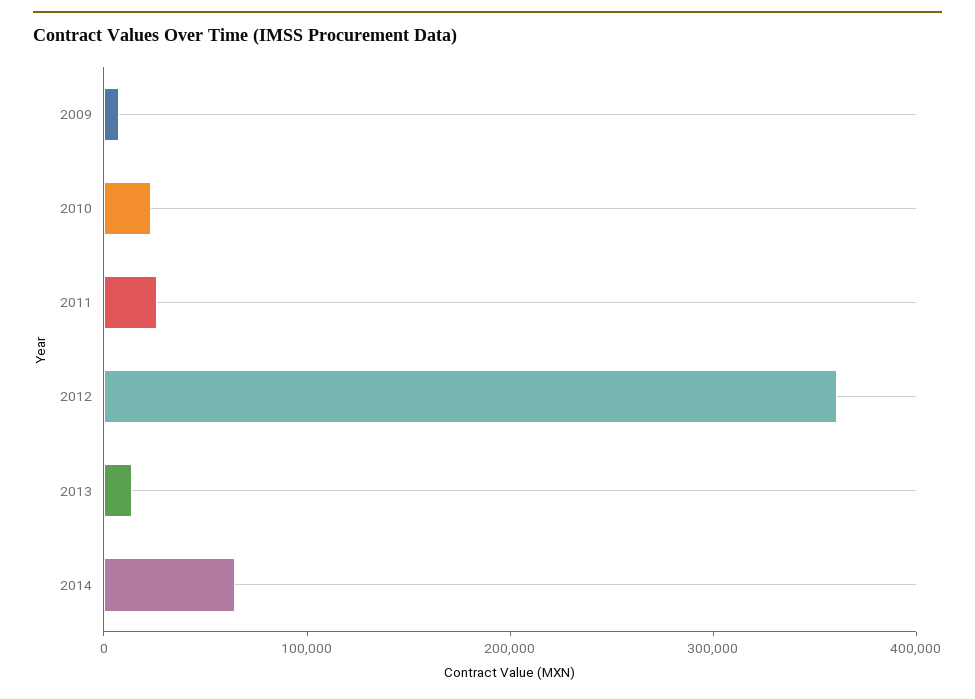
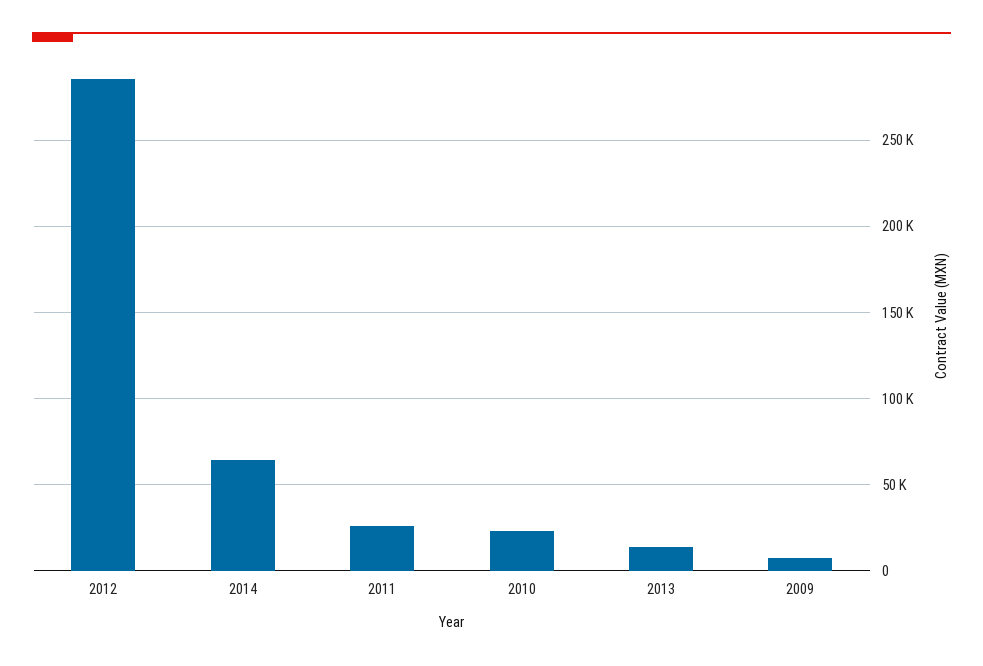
2012: 360000 -> 285000

